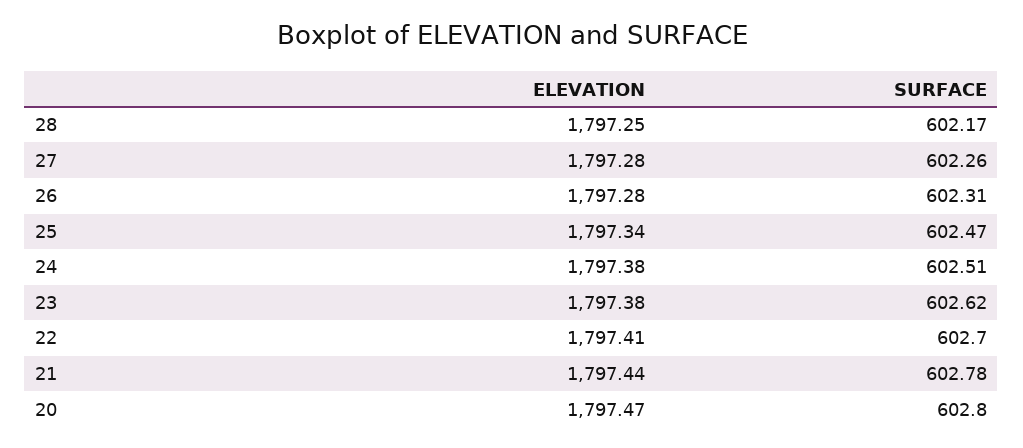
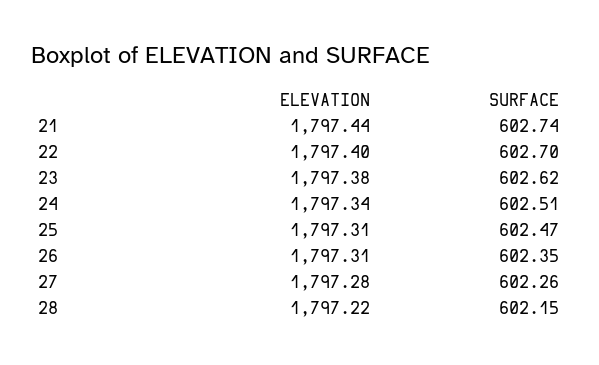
ELEVATION, 28: 1797.25 -> 1797.22
SURFACE, 28: 602.17 -> 602.15
ELEVATION, 26: 1797.28 -> 1797.31
SURFACE, 26: 602.31 -> 602.35
ELEVATION, 25: 1797.34 -> 1797.31
ELEVATION, 24: 1797.38 -> 1797.34
ELEVATION, 22: 1797.41 -> 1797.4
SURFACE, 21: 602.78 -> 602.74
ELEVATION, 20: 1797.47 -> none
SURFACE, 20: 602.8 -> none

